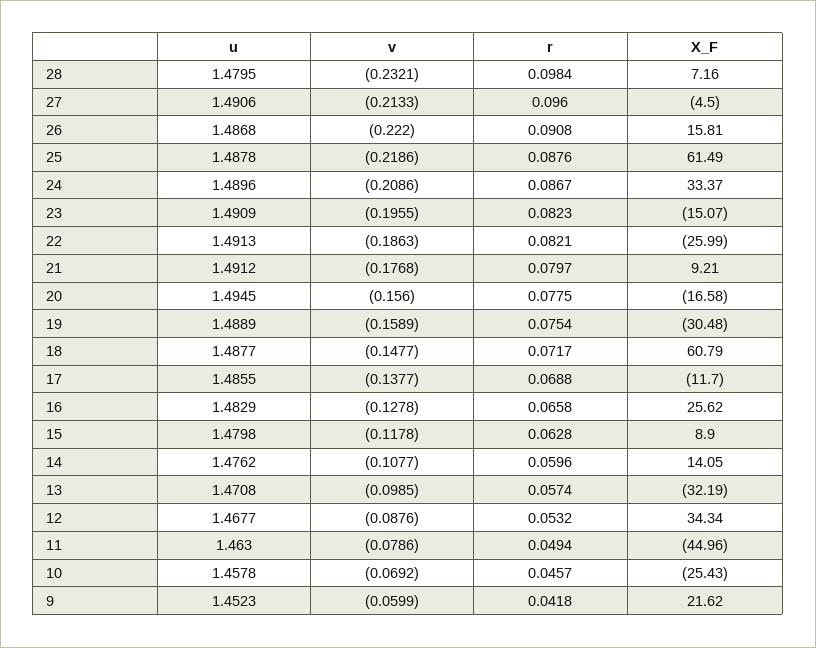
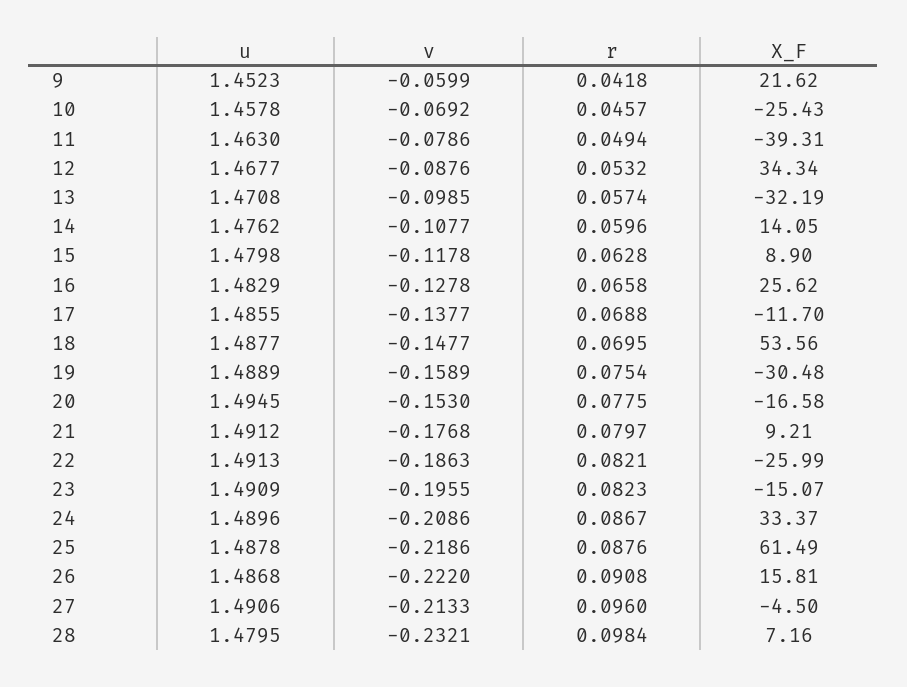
v, 20: -0.156 -> -0.153
r, 18: 0.0717 -> 0.0695
X_F, 18: 60.79 -> 53.56
X_F, 11: -44.96 -> -39.31

